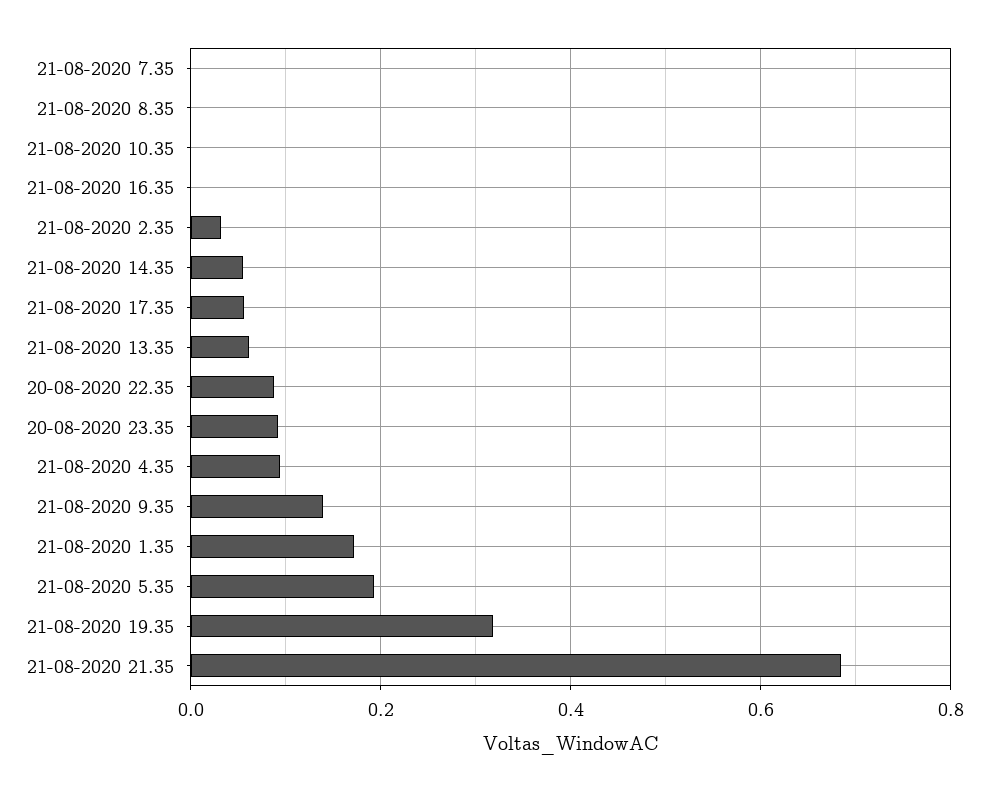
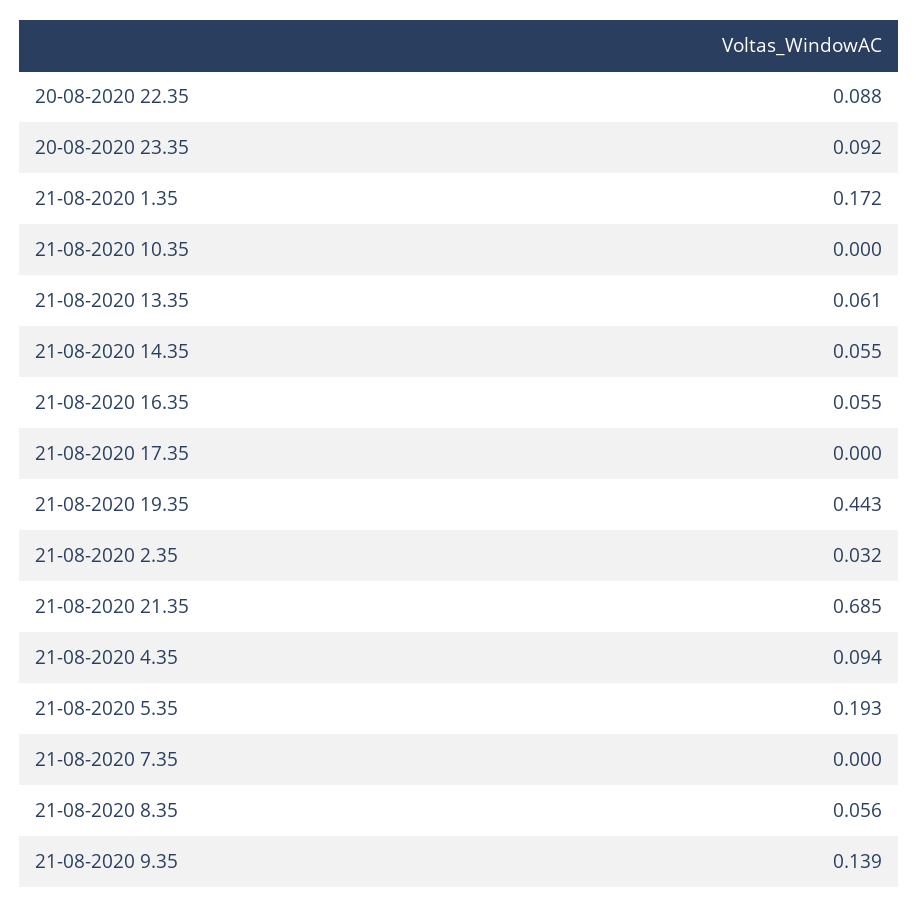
21-08-2020 8.35: 0 -> 0.056
21-08-2020 16.35: 0 -> 0.055
21-08-2020 17.35: 0.06 -> 0
21-08-2020 19.35: 0.32 -> 0.443

